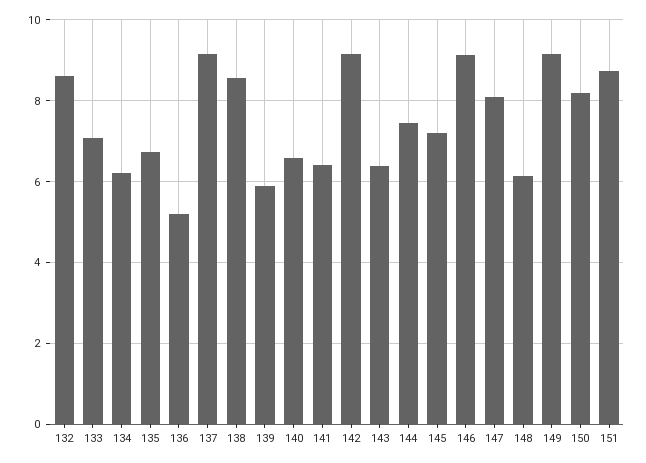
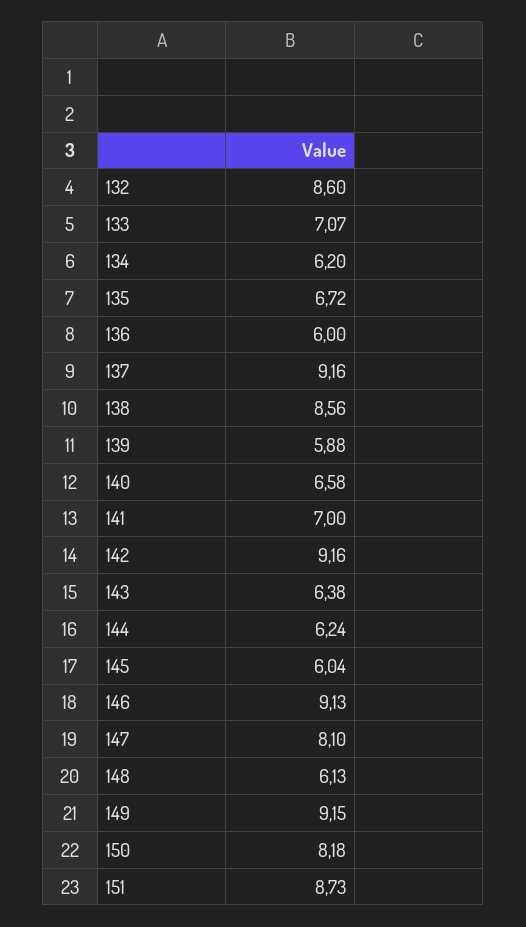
136: 5.2 -> 6
141: 6.4 -> 7
144: 7.4 -> 6.24
145: 7.2 -> 6.04

